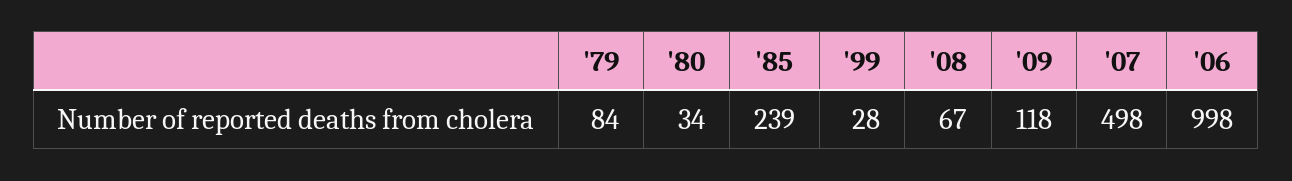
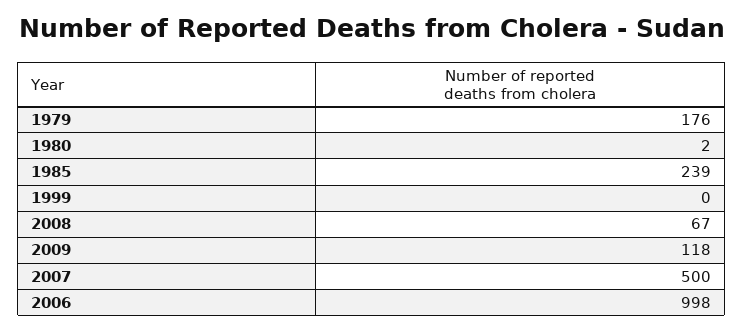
'79: 84 -> 176
'80: 34 -> 2
'99: 28 -> 0
'07: 498 -> 500

